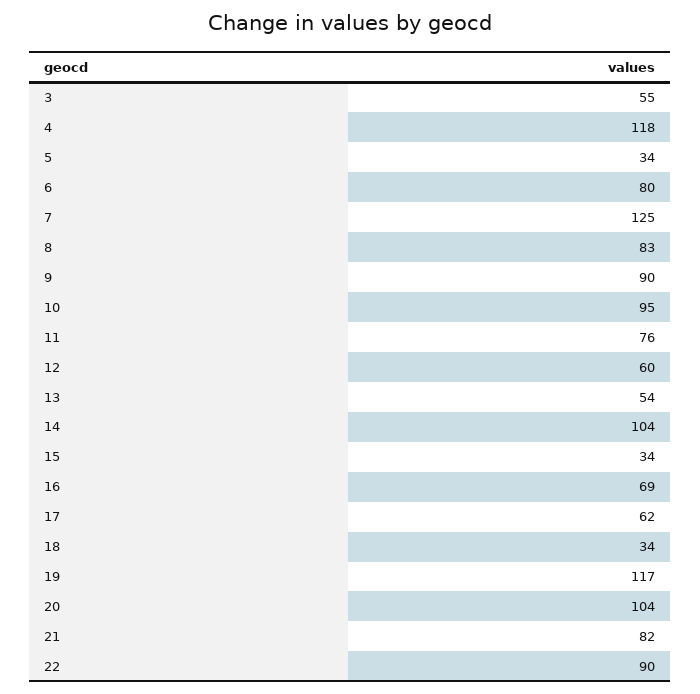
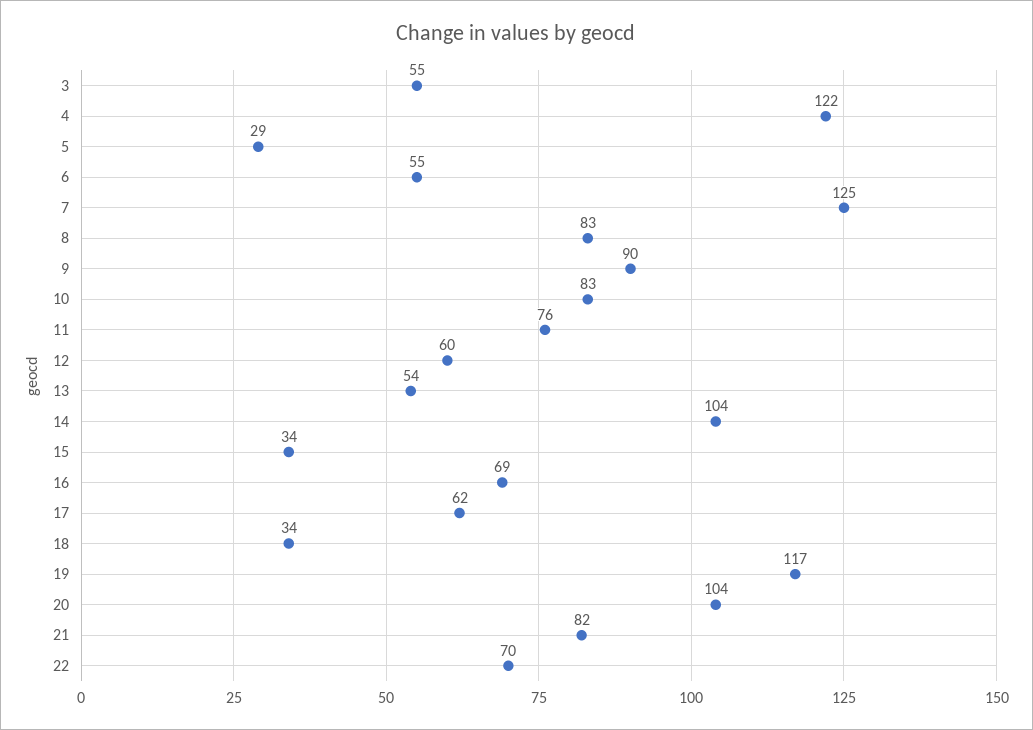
4: 118 -> 122
5: 34 -> 29
6: 80 -> 55
10: 95 -> 83
22: 90 -> 70

